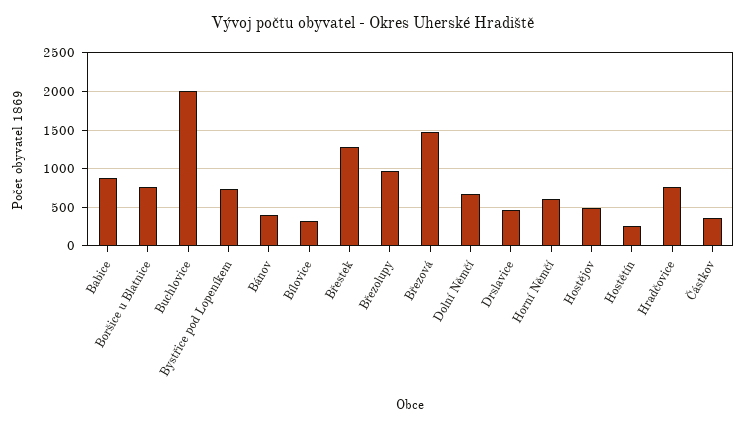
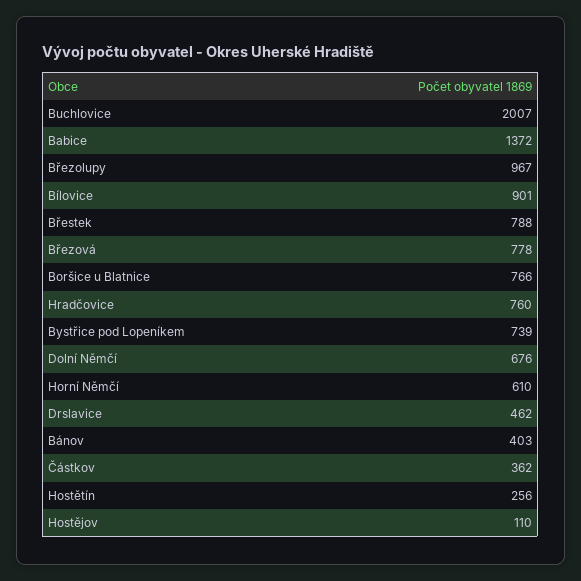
Babice: 900 -> 1372
Bílovice: 300 -> 901
Břestek: 1300 -> 788
Březová: 1500 -> 778
Hostějov: 500 -> 110

